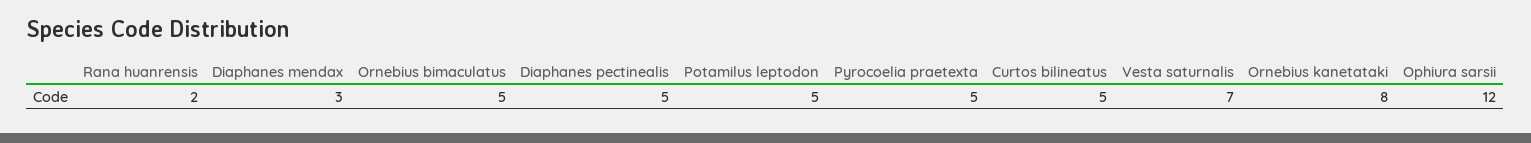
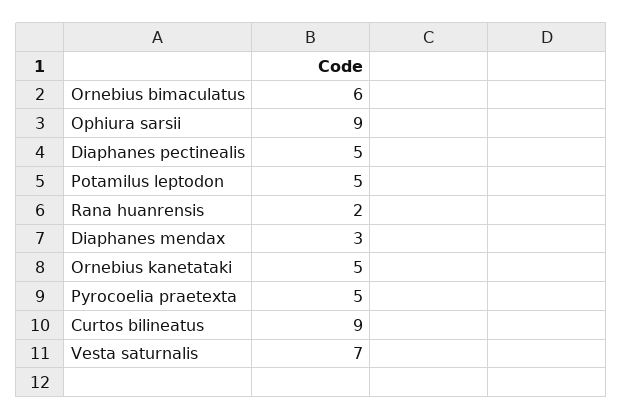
Ornebius bimaculatus: 5 -> 6
Curtos bilineatus: 5 -> 9
Ornebius kanetataki: 8 -> 5
Ophiura sarsii: 12 -> 9

